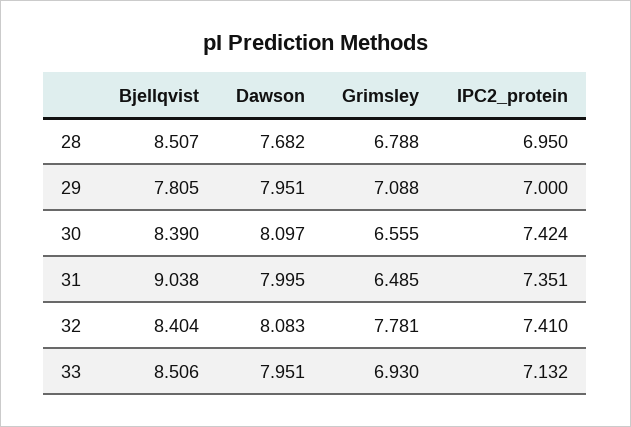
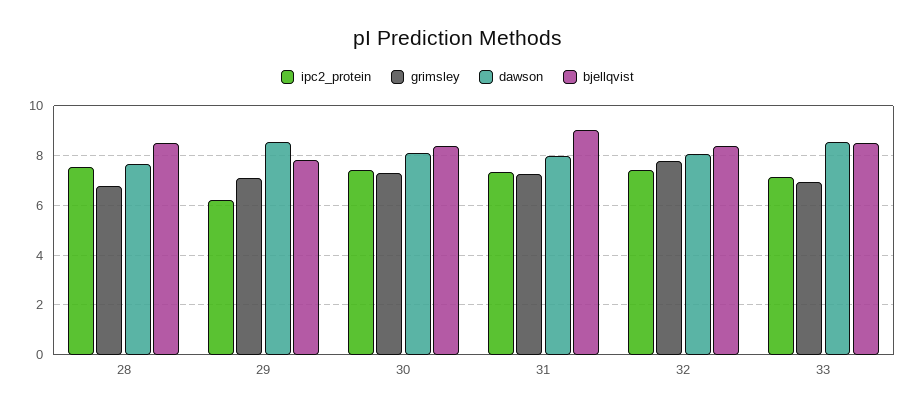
IPC2_protein, 28: 6.95 -> 7.5
Dawson, 29: 7.951 -> 8.5
IPC2_protein, 29: 7 -> 6.25
Grimsley, 30: 6.555 -> 7.25
Grimsley, 31: 6.485 -> 7.25
Dawson, 33: 7.951 -> 8.5

